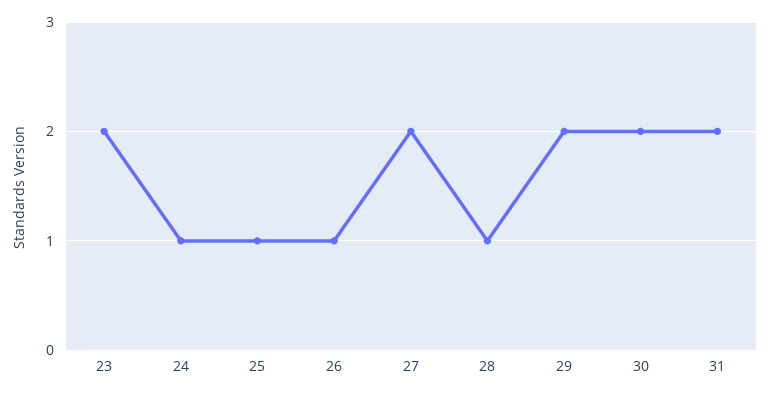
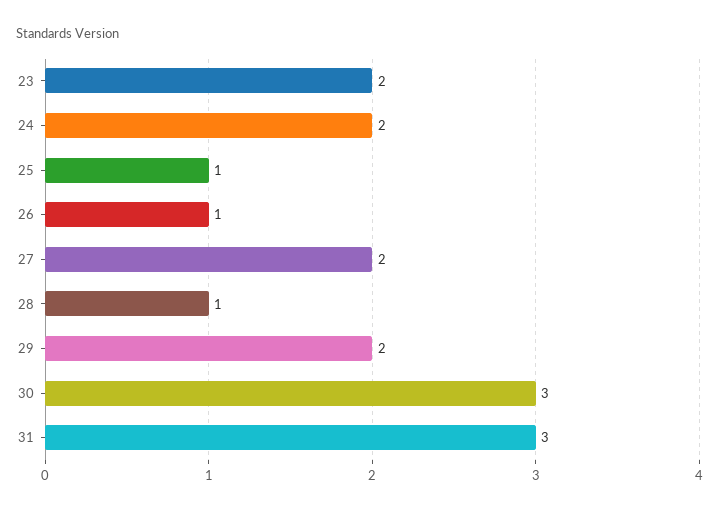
24: 1 -> 2
30: 2 -> 3
31: 2 -> 3

